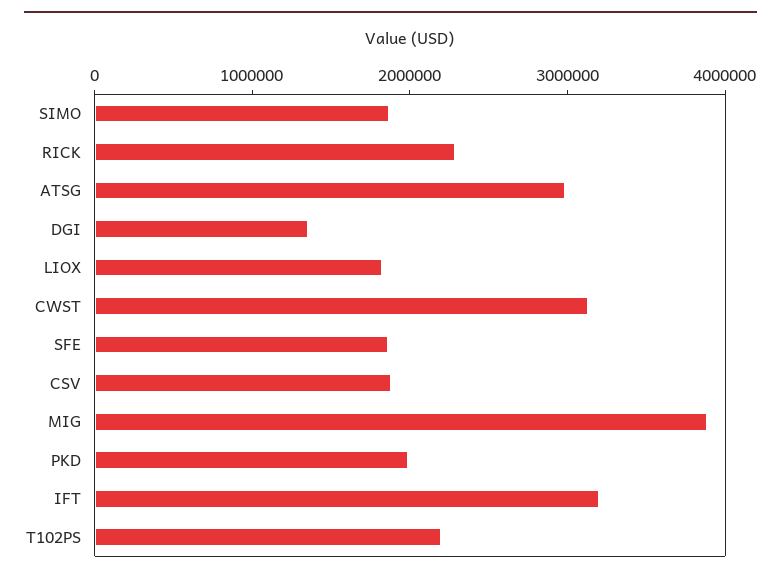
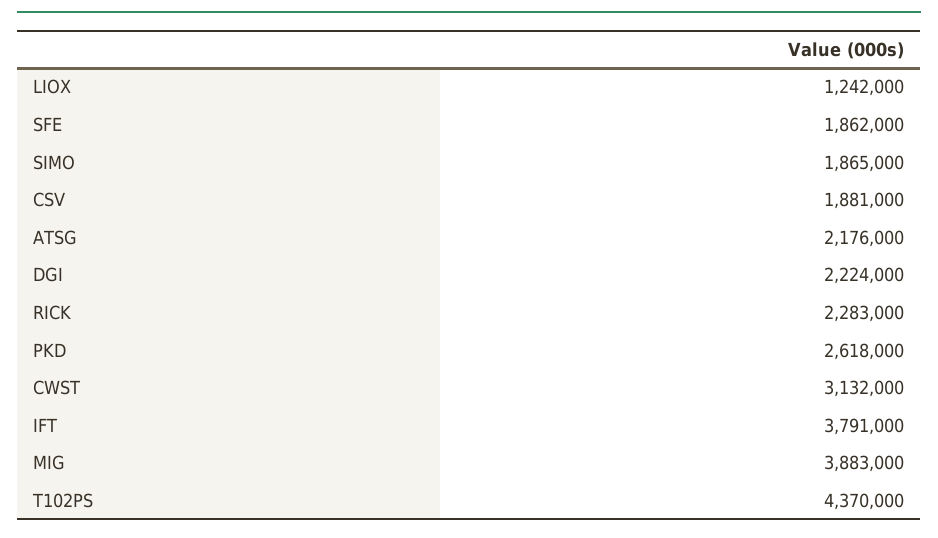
ATSG: 3000000 -> 2176000
DGI: 1400000 -> 2224000
LIOX: 1800000 -> 1242000
PKD: 2000000 -> 2618000
IFT: 3200000 -> 3791000
T102PS: 2200000 -> 4370000

